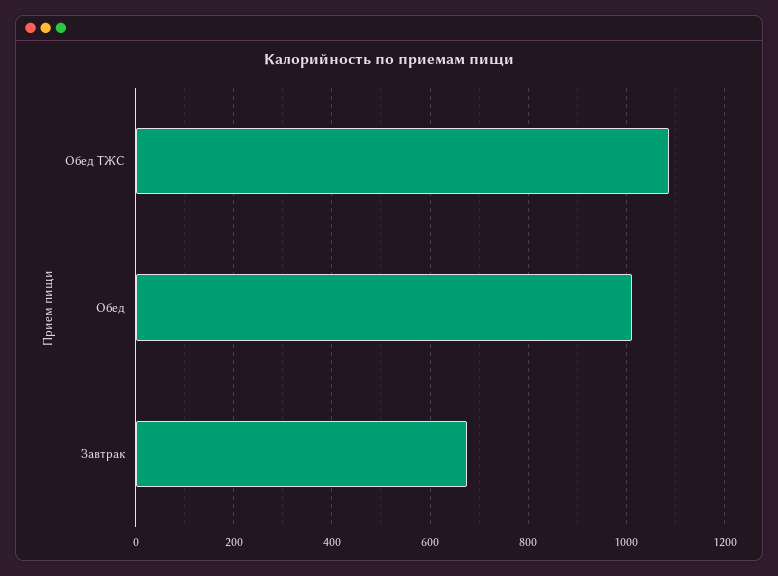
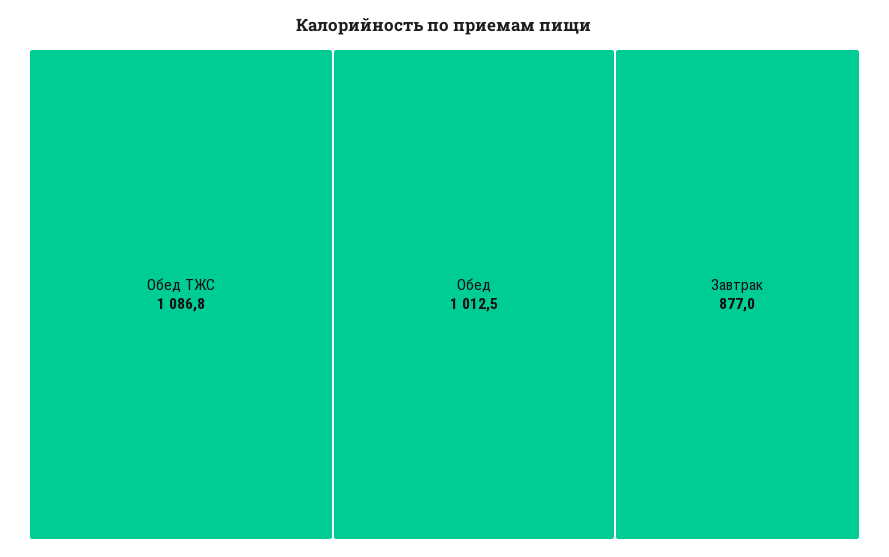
Завтрак: 680 -> 877

